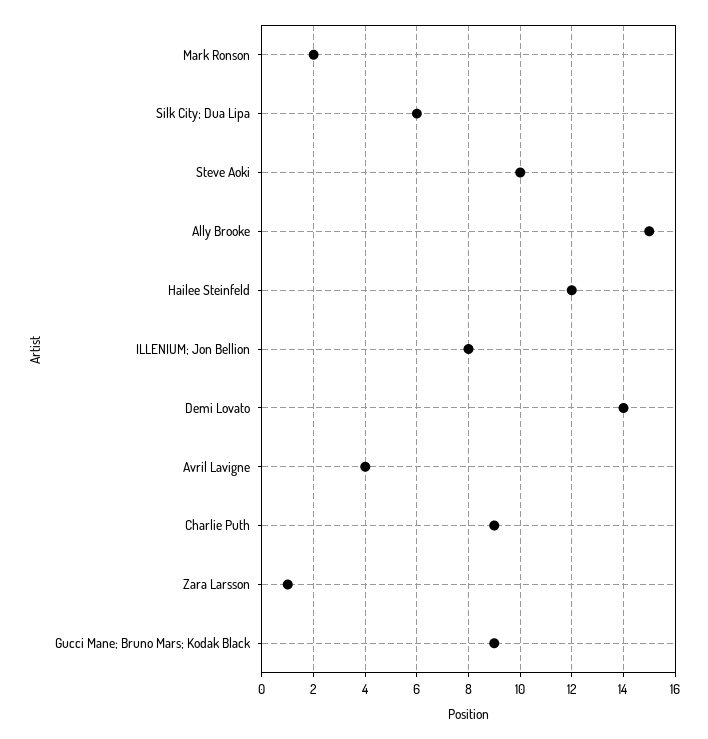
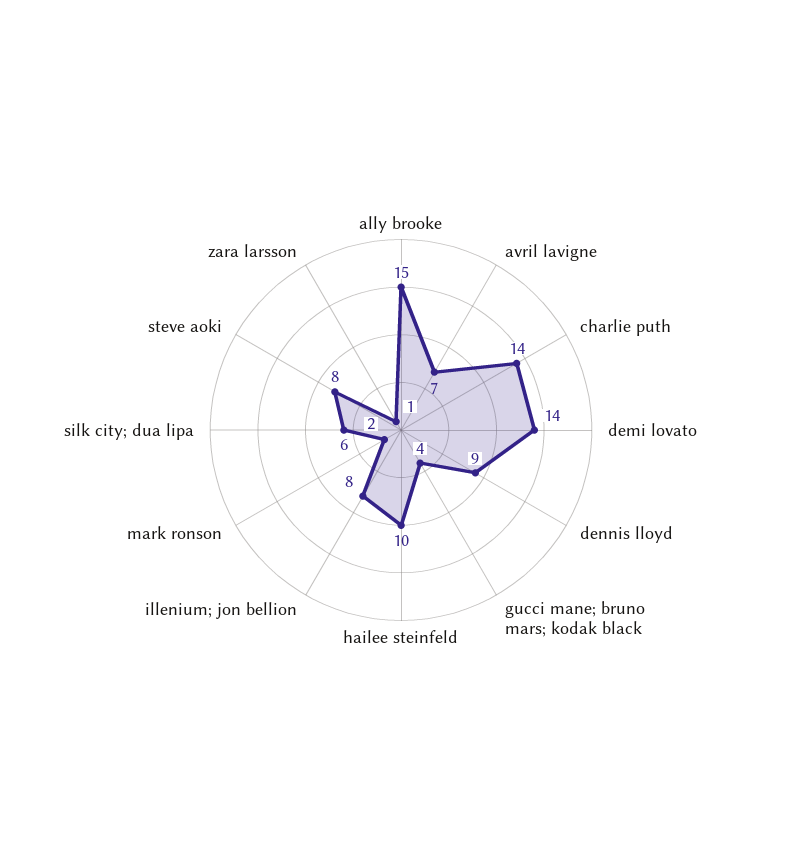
Steve Aoki: 10 -> 8
Hailee Steinfeld: 12 -> 10
Avril Lavigne: 4 -> 7
Charlie Puth: 9 -> 14
Gucci Mane; Bruno Mars; Kodak Black: 9 -> 4
dennis lloyd: none -> 9

